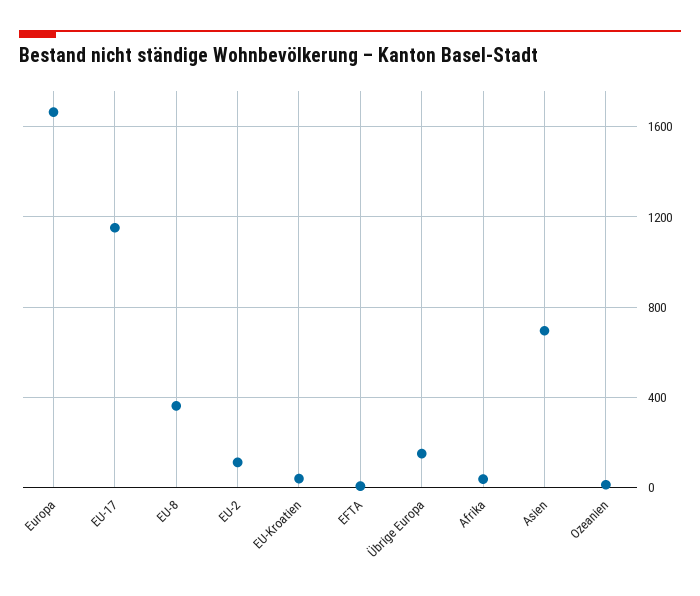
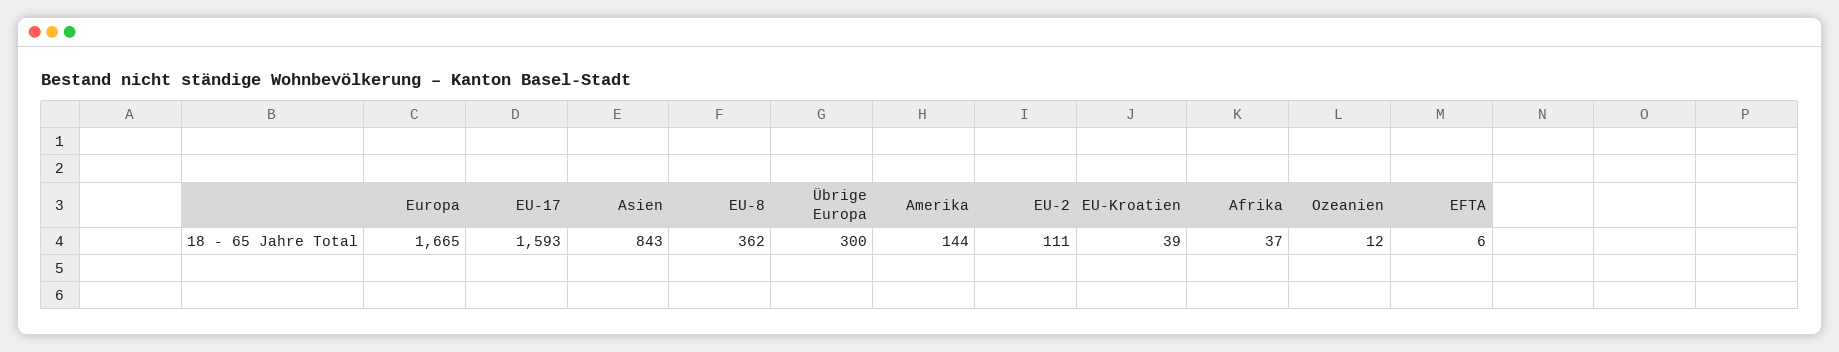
EU-17: 1150 -> 1593
Übrige Europa: 150 -> 300
Asien: 700 -> 843
Amerika: none -> 144

